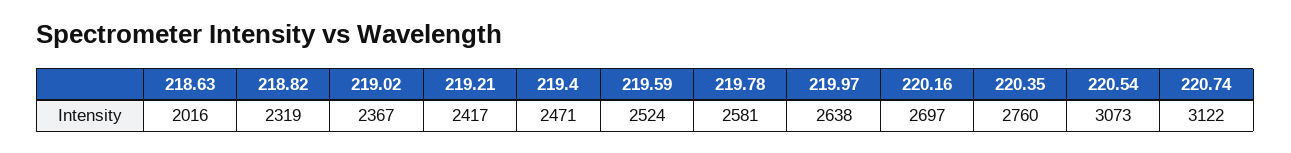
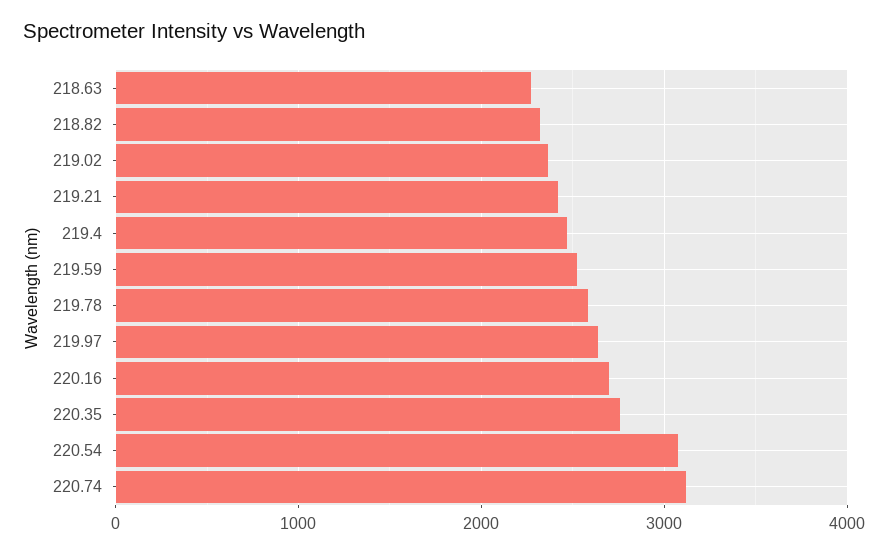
218.63: 2016 -> 2300

